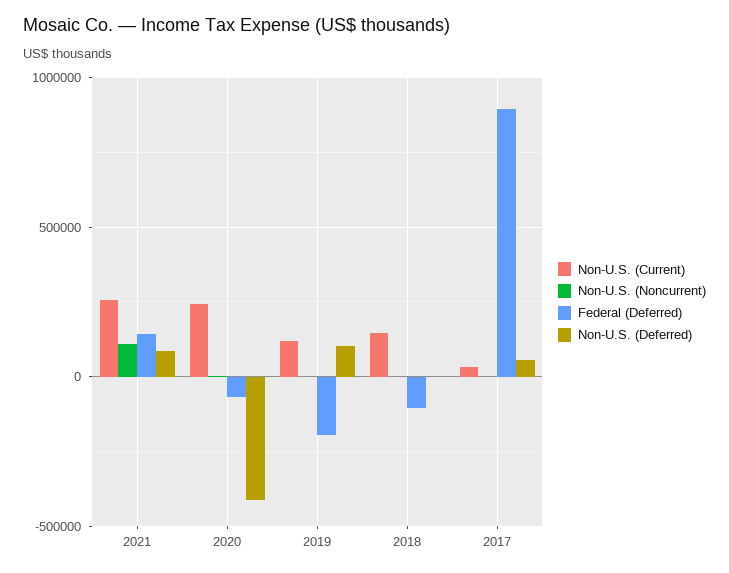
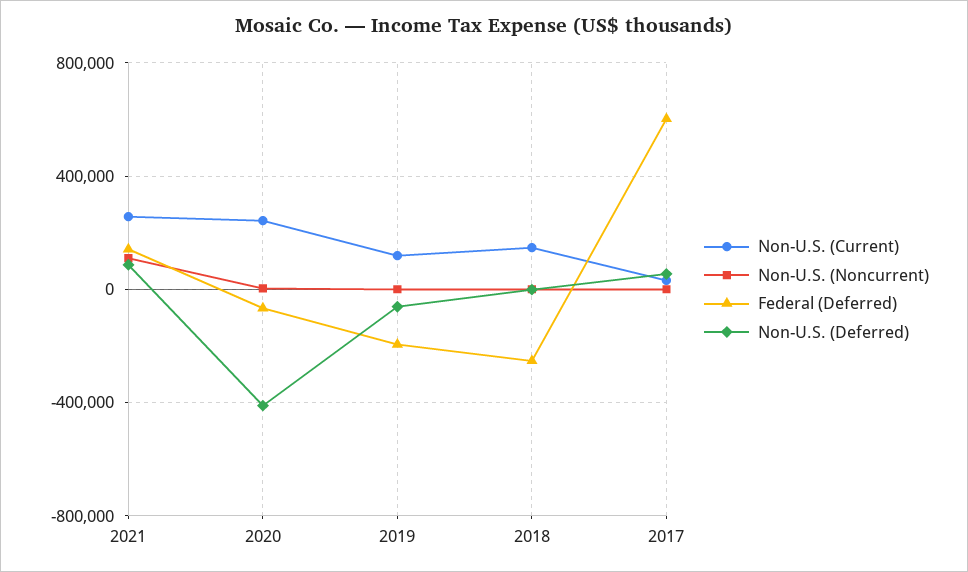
Non-U.S. (Deferred), 2019: 100000 -> -50000
Federal (Deferred), 2018: -100000 -> -250000
Federal (Deferred), 2017: 900000 -> 600000

